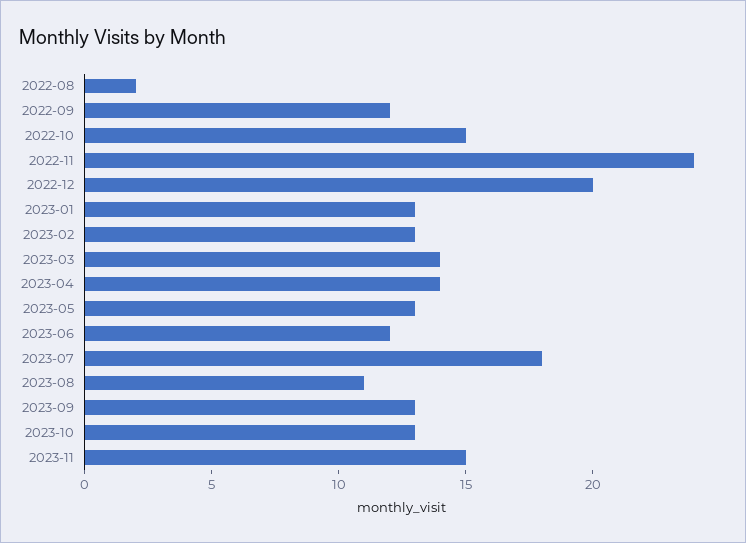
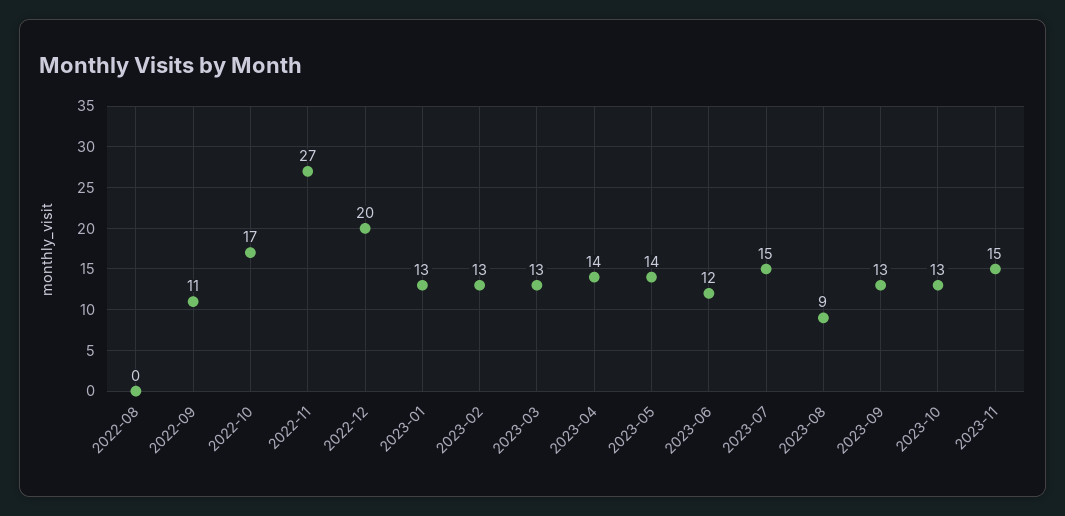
2022-08: 2 -> 0
2022-09: 12 -> 11
2022-10: 15 -> 17
2022-11: 24 -> 27
2023-03: 14 -> 13
2023-05: 13 -> 14
2023-07: 18 -> 15
2023-08: 11 -> 9

